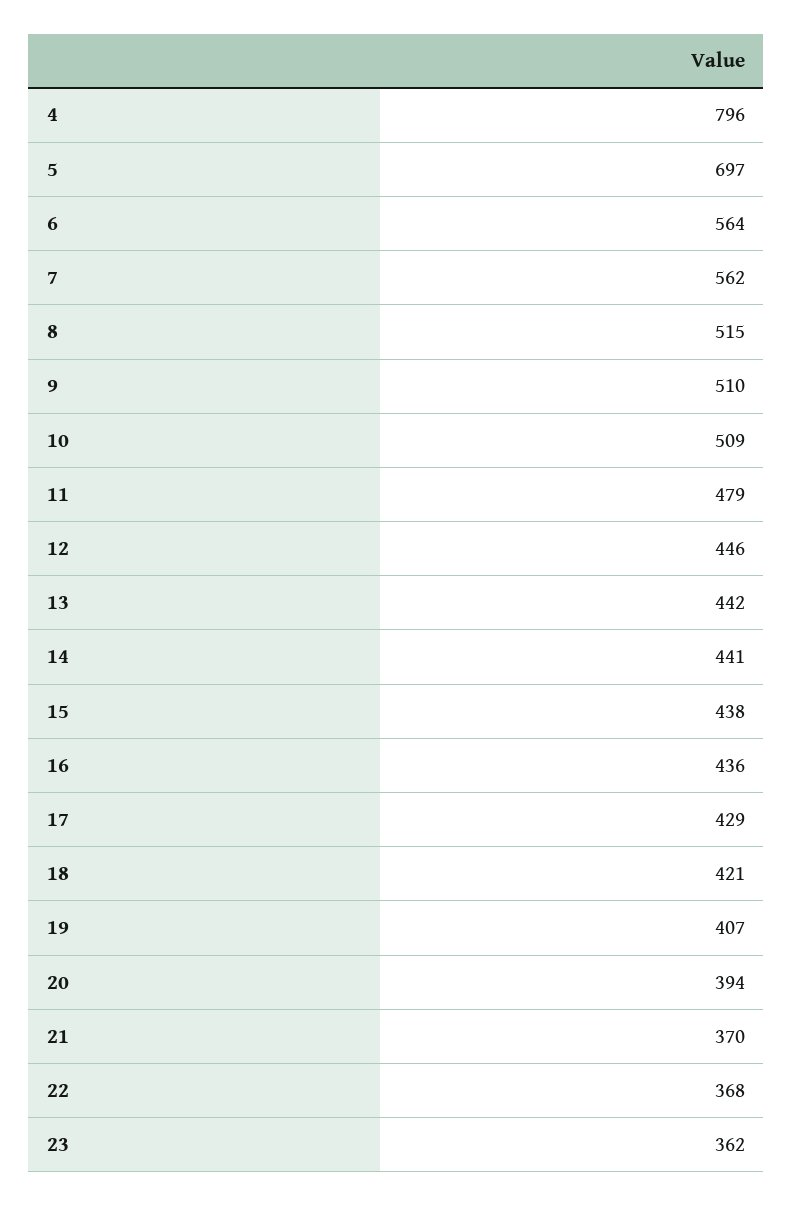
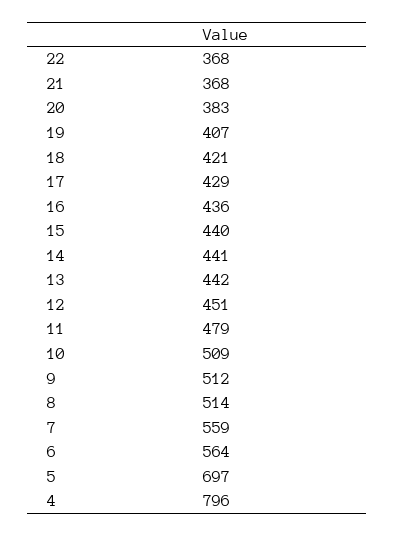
7: 562 -> 559
8: 515 -> 514
9: 510 -> 512
12: 446 -> 451
15: 438 -> 440
20: 394 -> 383
21: 370 -> 368
23: 362 -> none

